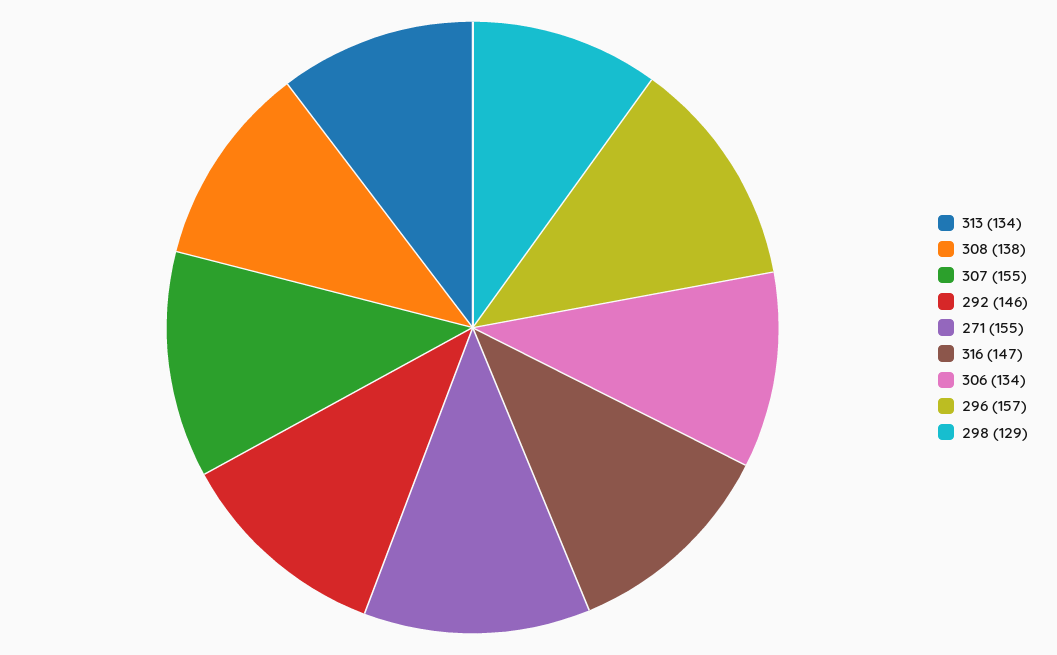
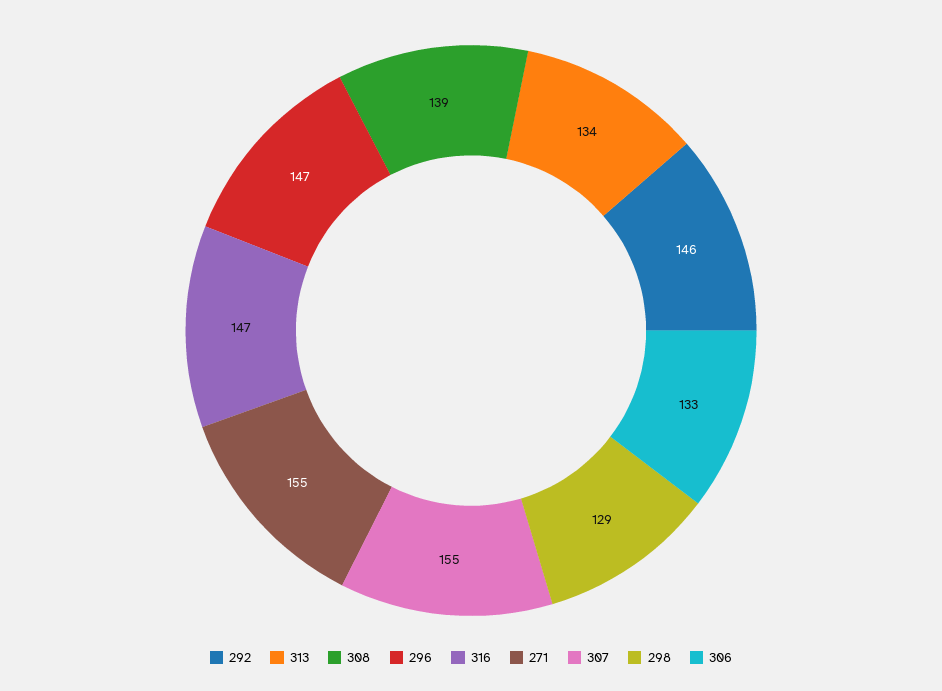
308: 138 -> 139
306: 134 -> 133
296: 157 -> 147

